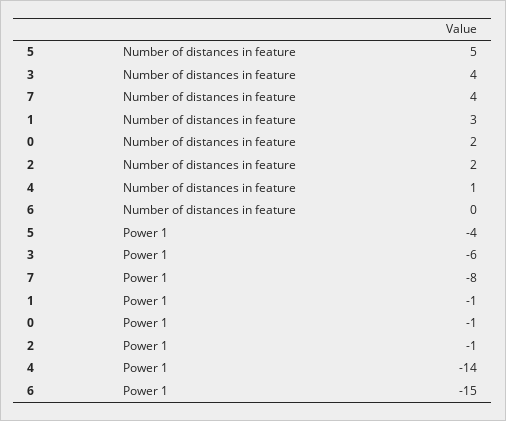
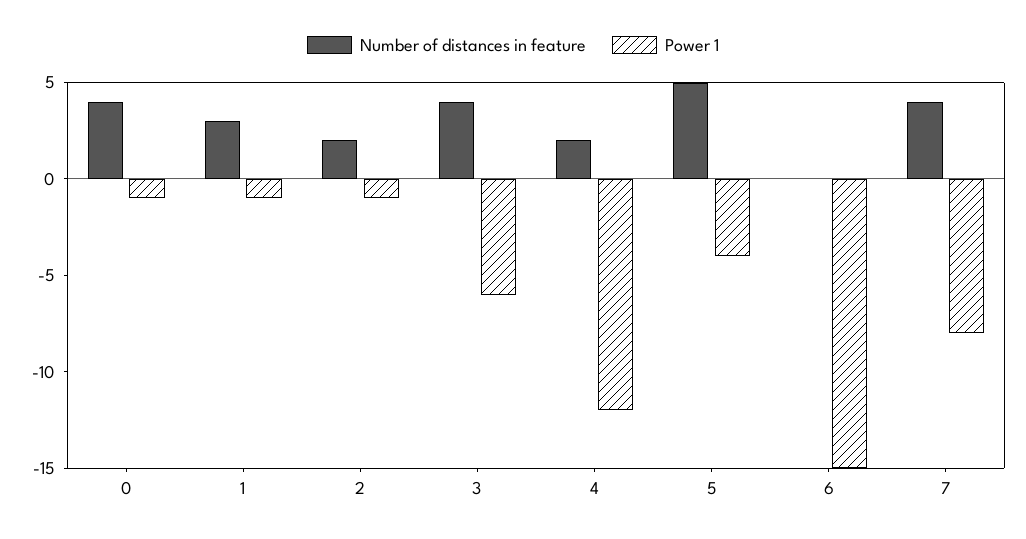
Number of distances in feature, 0: 2 -> 4
Number of distances in feature, 4: 1 -> 2
Power 1, 4: -14 -> -12

